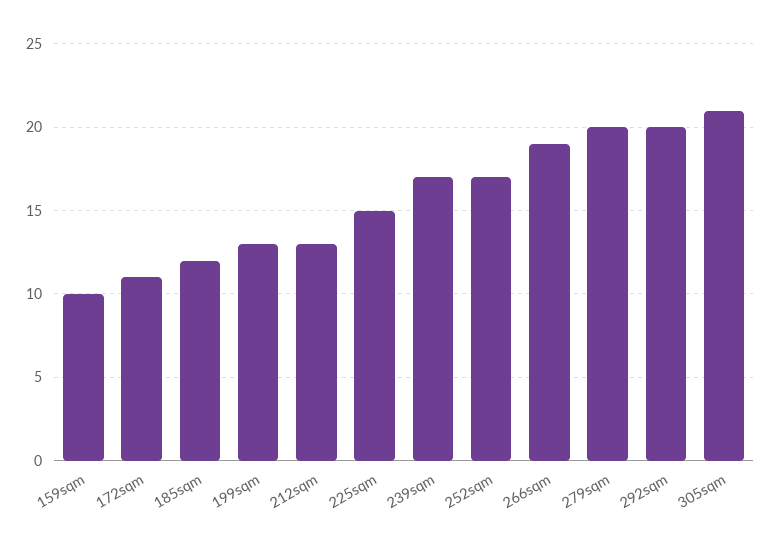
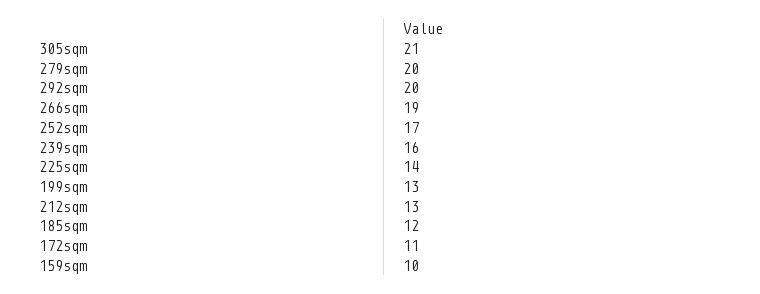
225sqm: 15 -> 14
239sqm: 17 -> 16

